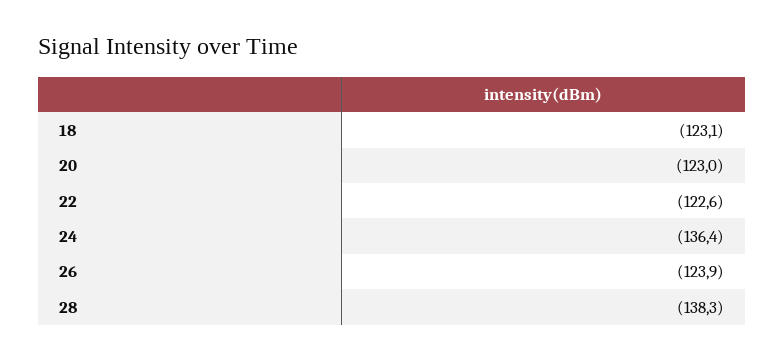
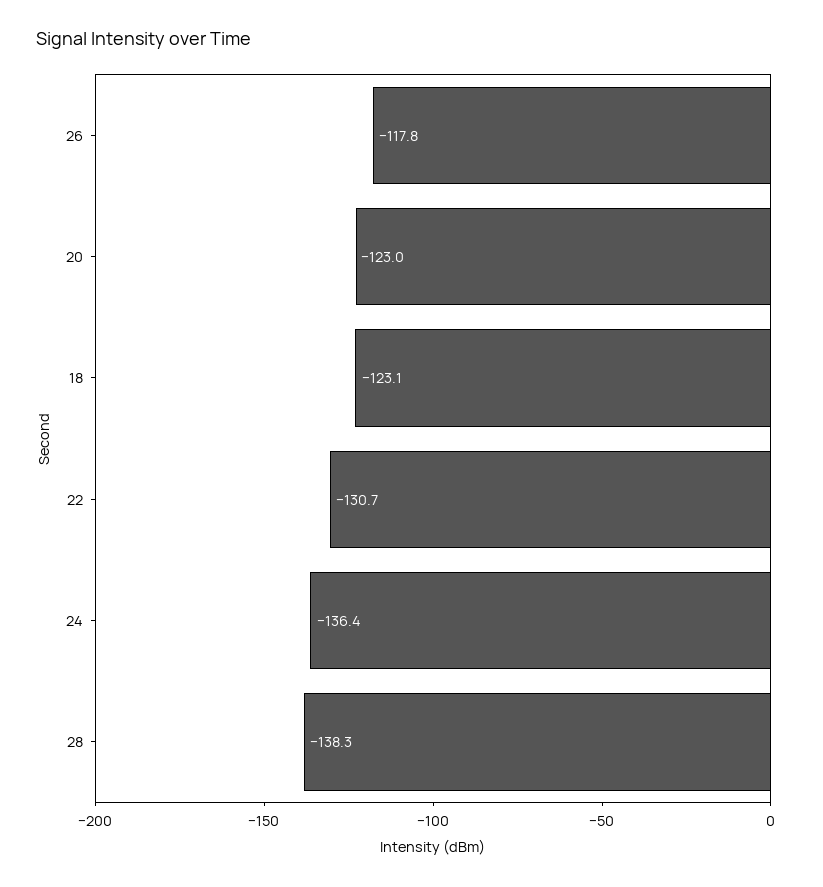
22: -122.6 -> -130.7
26: -123.9 -> -117.8

